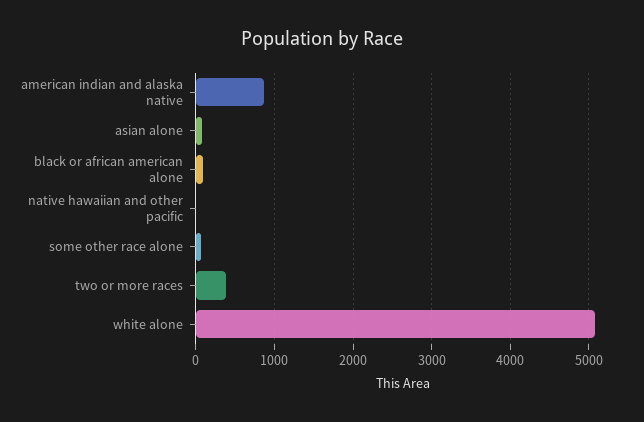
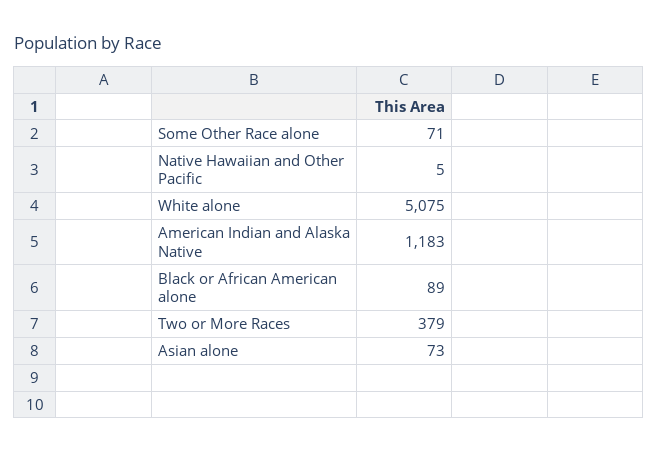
american indian and alaska native: 900 -> 1183

